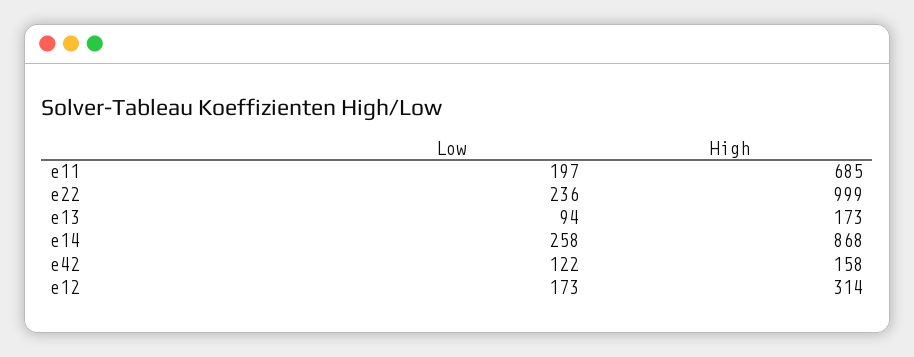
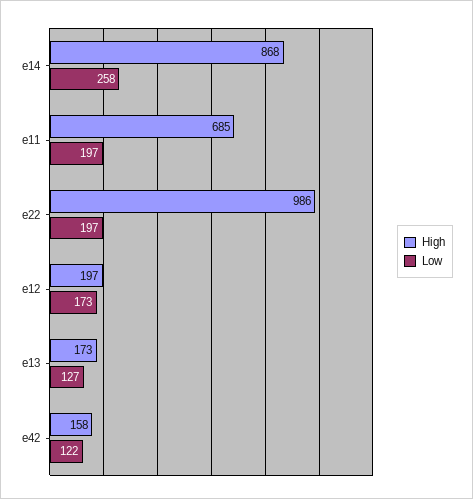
Low, e22: 236 -> 197
High, e22: 999 -> 986
Low, e13: 94 -> 127
High, e12: 314 -> 197

